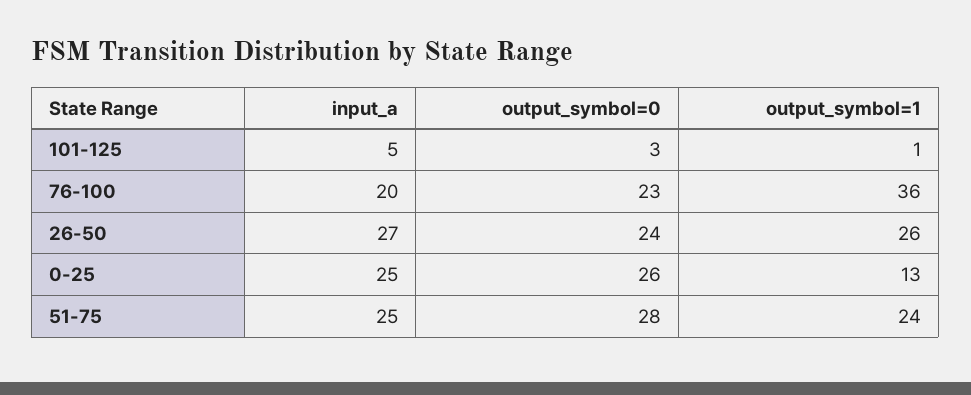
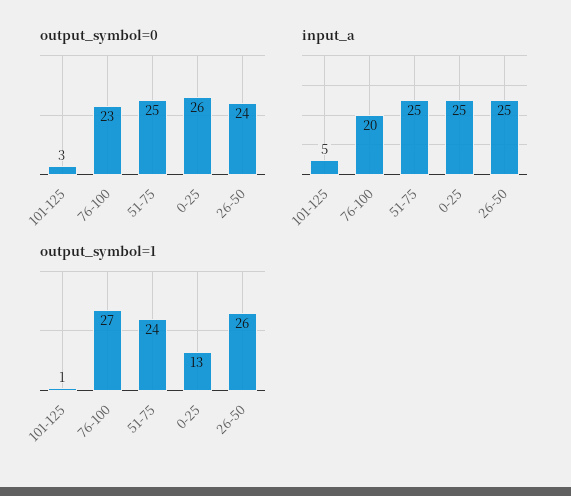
output_symbol=1, 76-100: 36 -> 27
input_a, 26-50: 27 -> 25
output_symbol=0, 51-75: 28 -> 25

